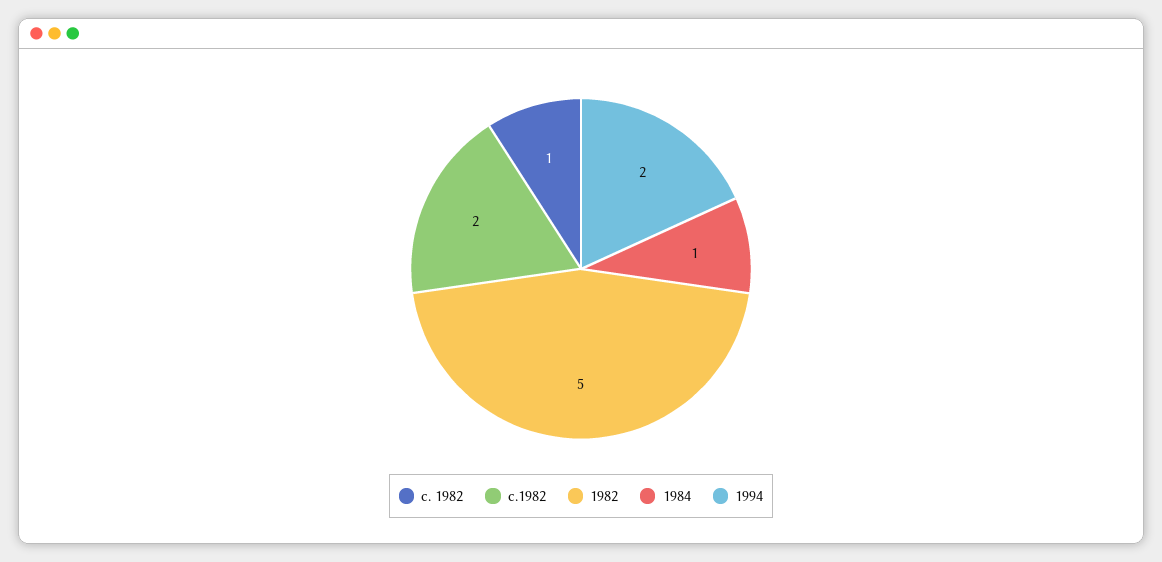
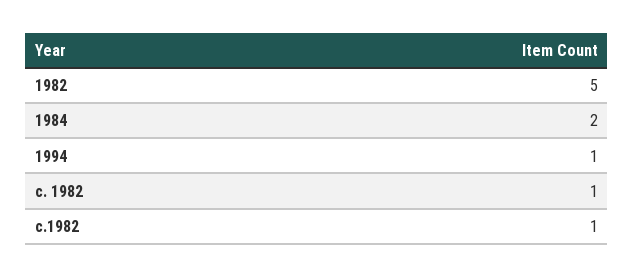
c.1982: 2 -> 1
1984: 1 -> 2
1994: 2 -> 1

